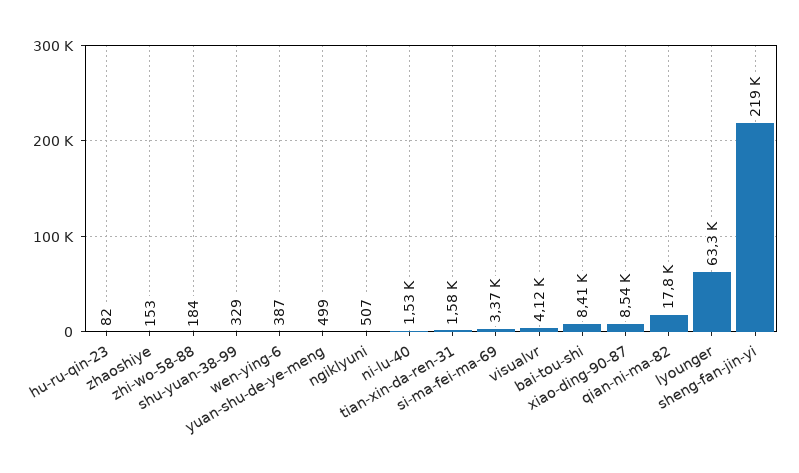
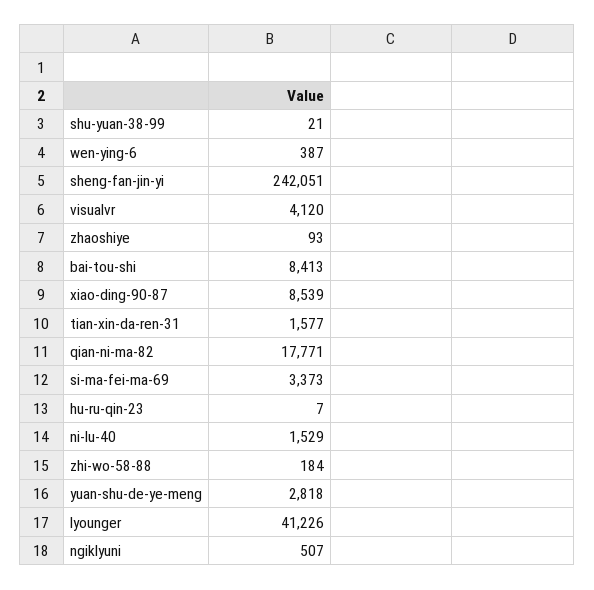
hu-ru-qin-23: 82 -> 7
zhaoshiye: 153 -> 93
shu-yuan-38-99: 329 -> 21
yuan-shu-de-ye-meng: 499 -> 2818
lyounger: 63300 -> 41226
sheng-fan-jin-yi: 219000 -> 242051

